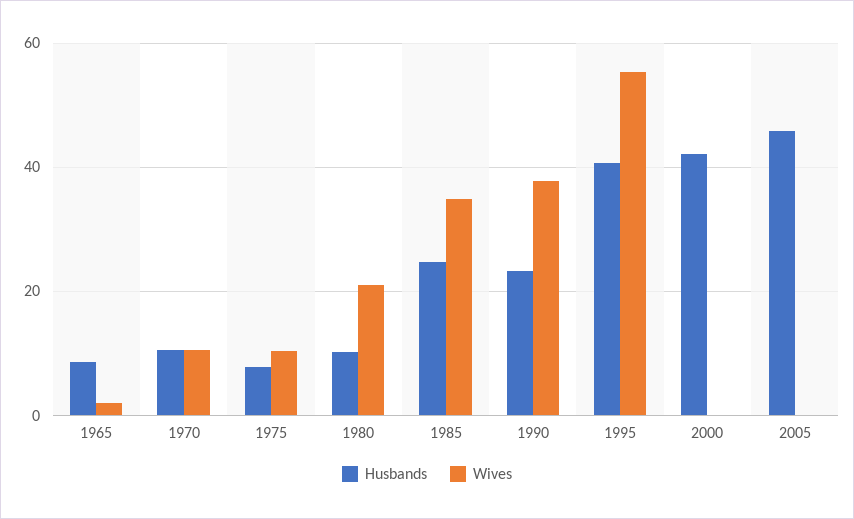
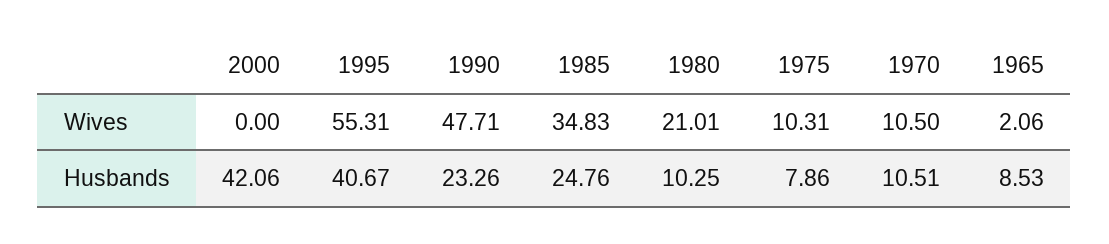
Wives, 1990: 38 -> 47.71
Husbands, 2005: 46 -> none
Wives, 2005: 0 -> none

